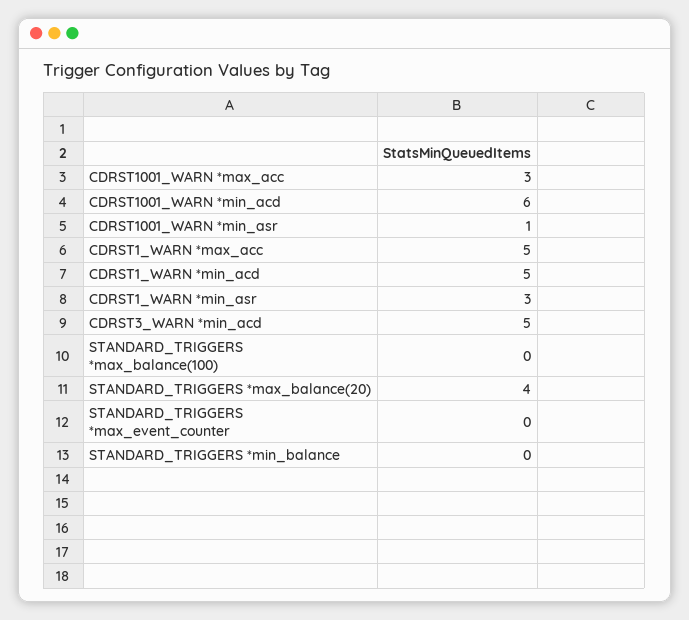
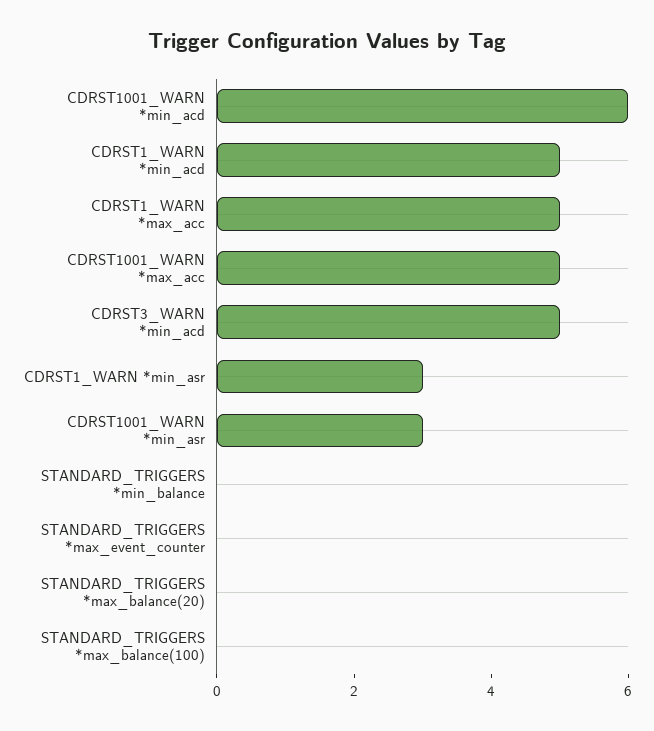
CDRST1001_WARN *max_acc: 3 -> 5
CDRST1001_WARN *min_asr: 1 -> 3
STANDARD_TRIGGERS *max_balance(20): 4 -> 0

